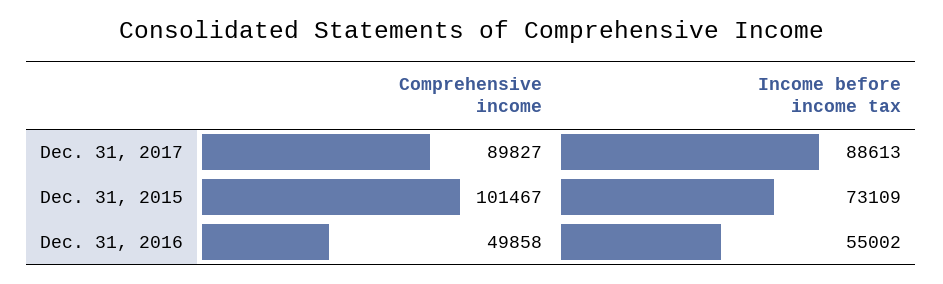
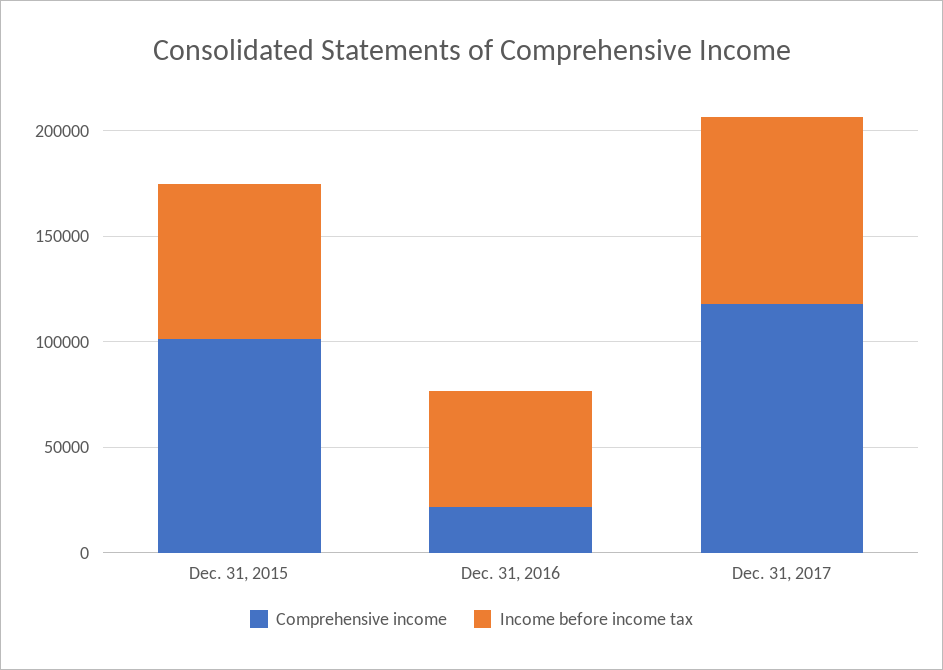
Comprehensive income, Dec. 31, 2017: 89827 -> 120000
Comprehensive income, Dec. 31, 2016: 49858 -> 20000

